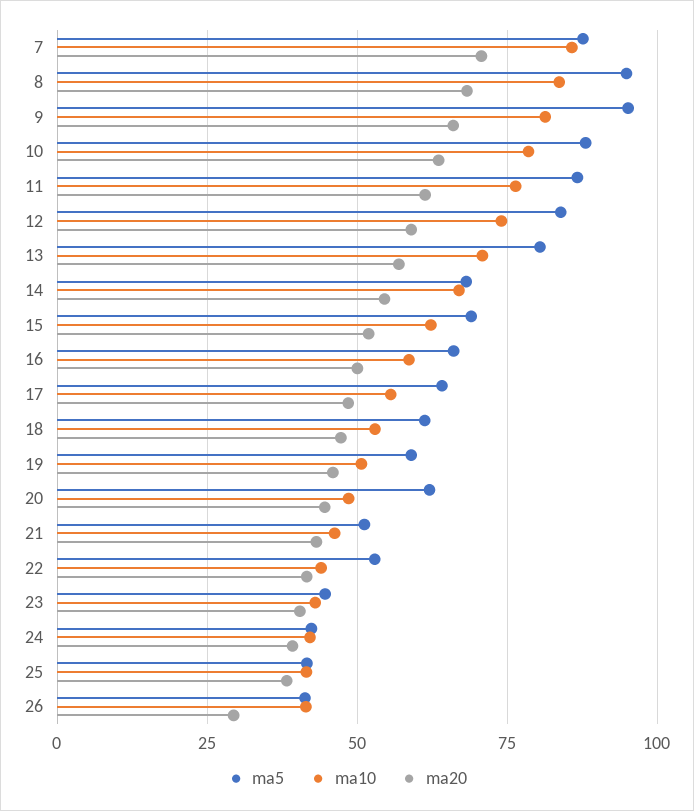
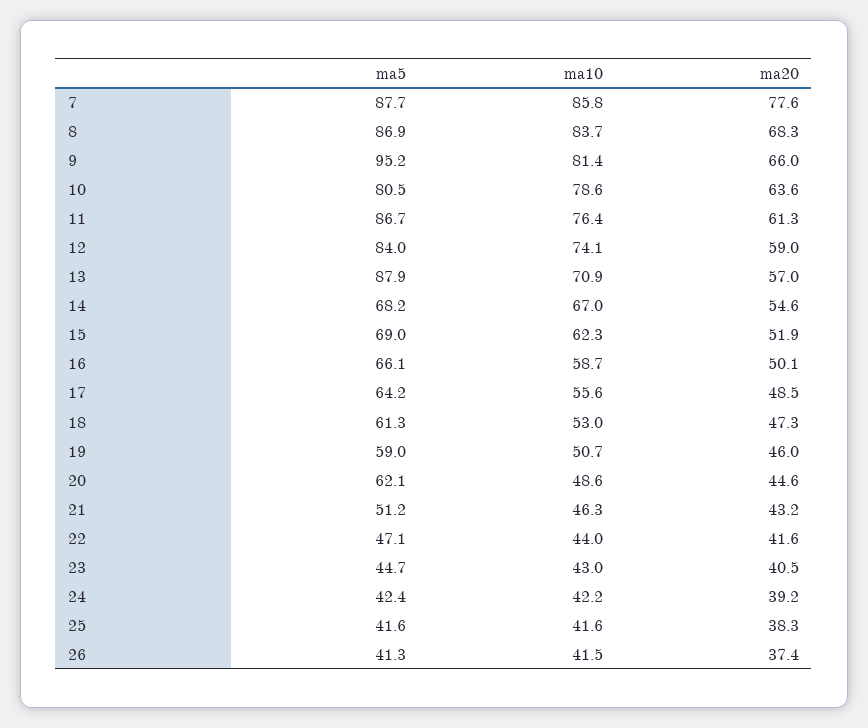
ma20, 7: 70 -> 77.6
ma5, 8: 95 -> 86.9
ma5, 10: 87.5 -> 80.5
ma5, 13: 80 -> 87.9
ma5, 22: 52.5 -> 47.1
ma20, 26: 30 -> 37.4

